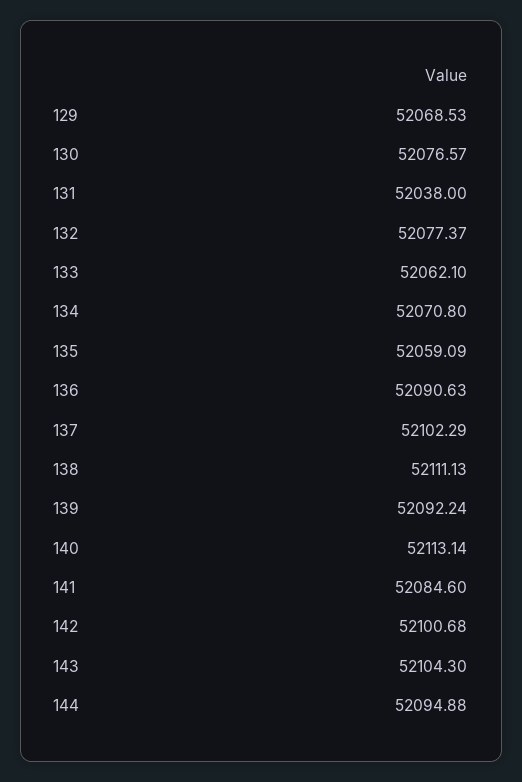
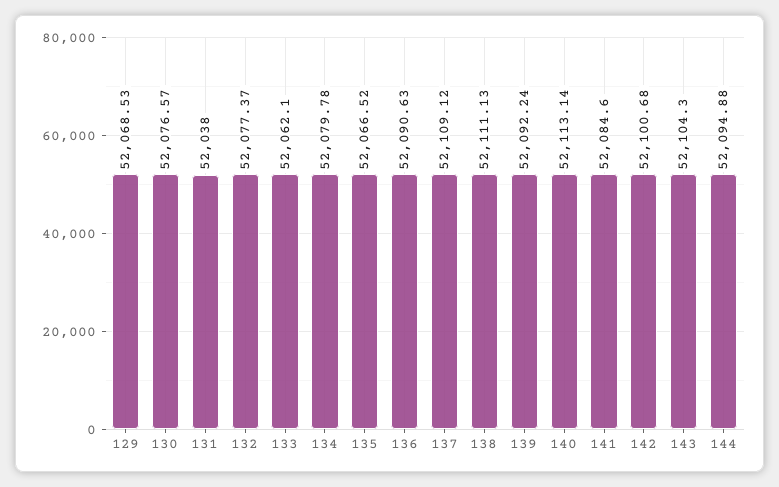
134: 52070.8 -> 52079.78
135: 52059.09 -> 52066.52
137: 52102.29 -> 52109.12

